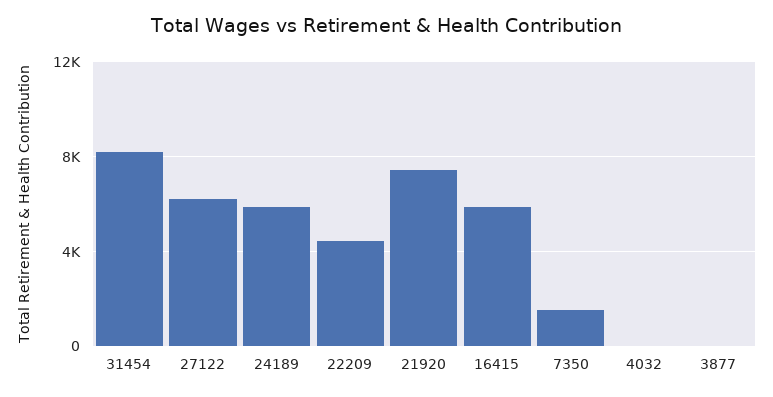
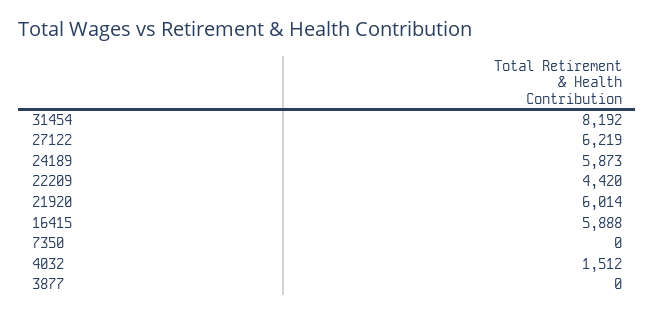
21920: 7500 -> 6014
7350: 1500 -> 0
4032: 0 -> 1512

